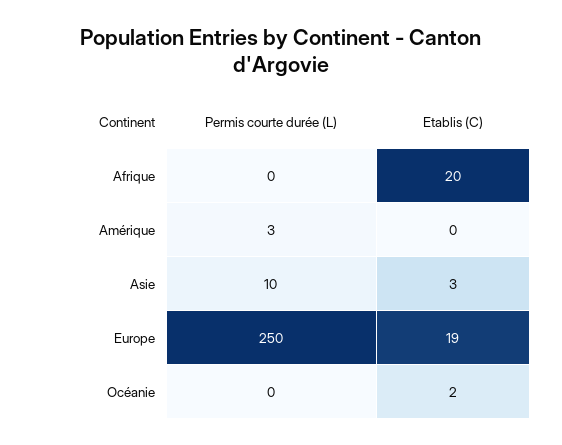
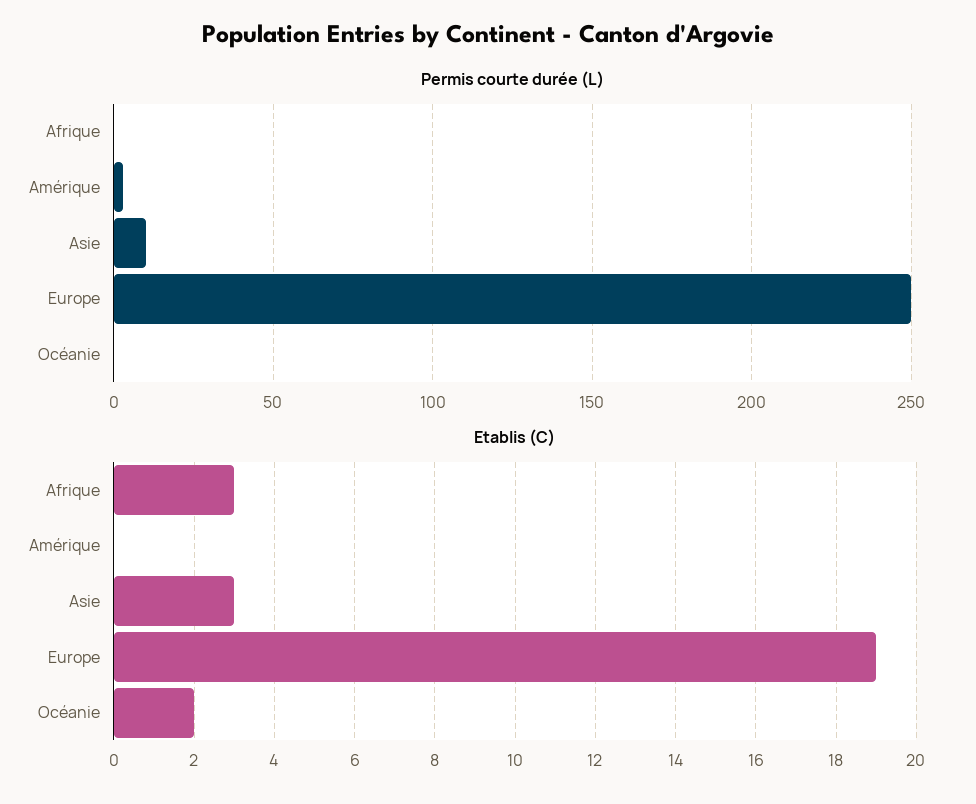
Etablis (C), Afrique: 20 -> 3

